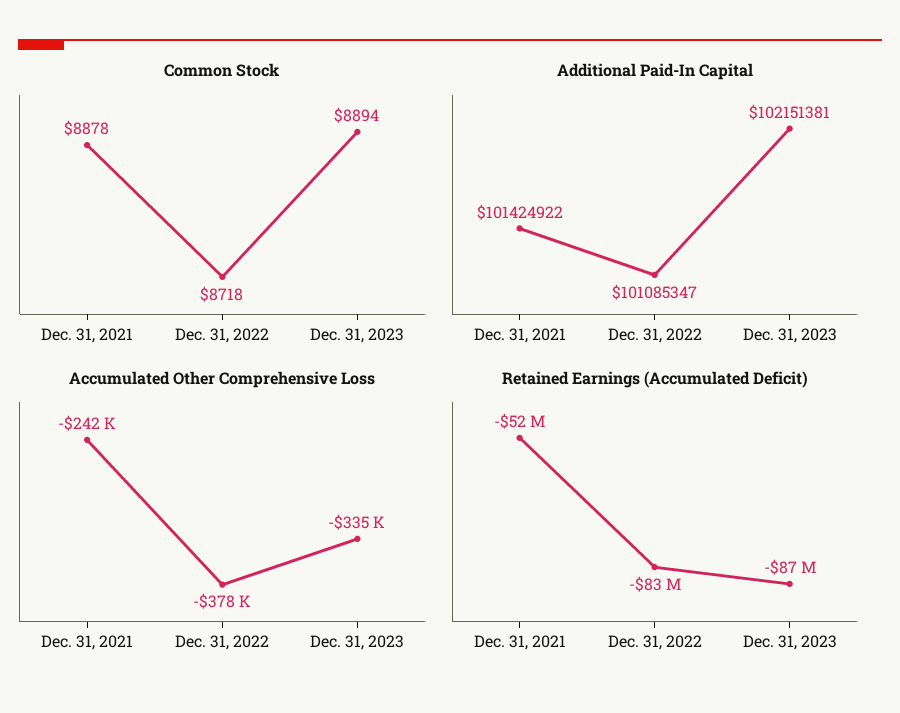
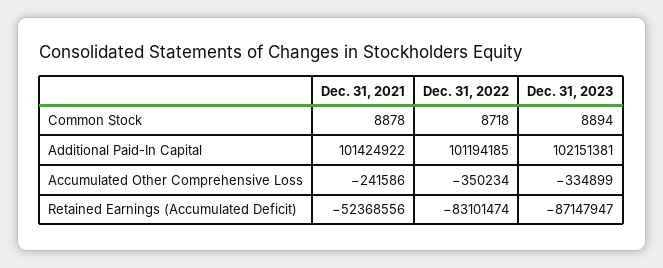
Additional Paid-In Capital, Dec. 31, 2022: 101085347 -> 101194185
Accumulated Other Comprehensive Loss, Dec. 31, 2022: -378000 -> -350234

